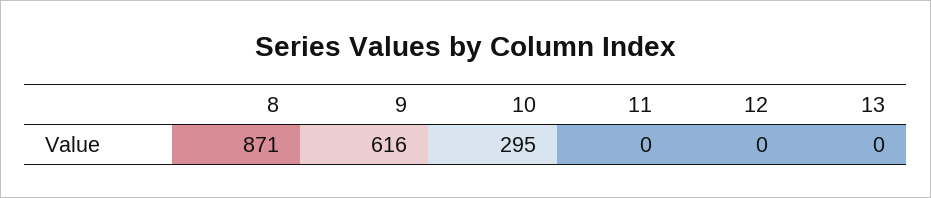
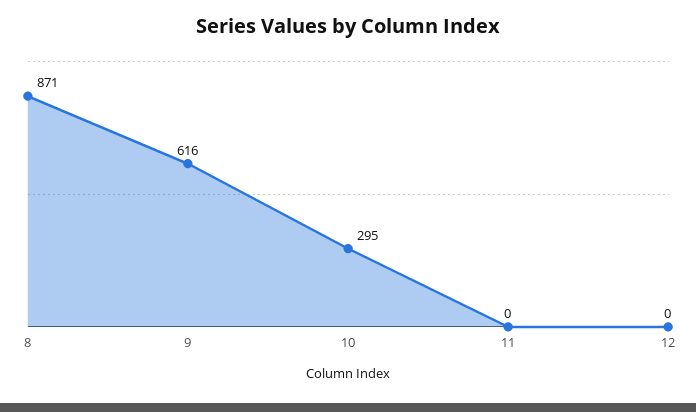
13: 0 -> none

